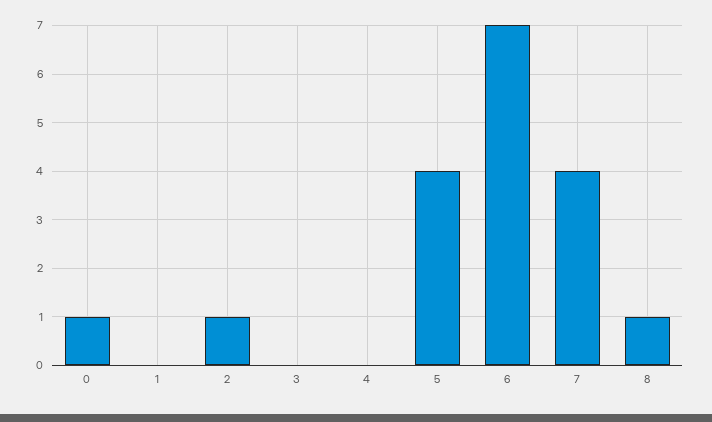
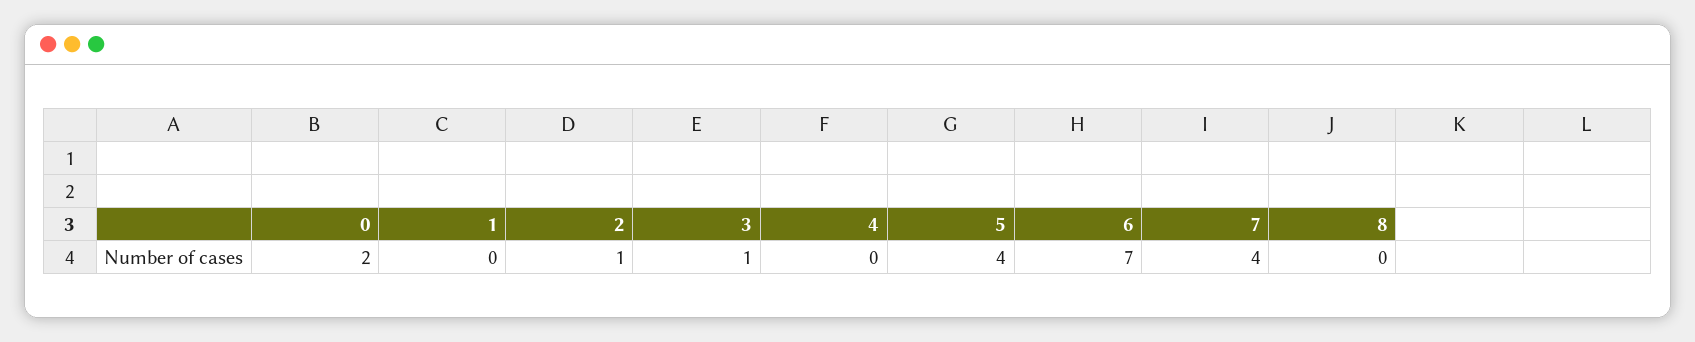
0: 1 -> 2
3: 0 -> 1
8: 1 -> 0

